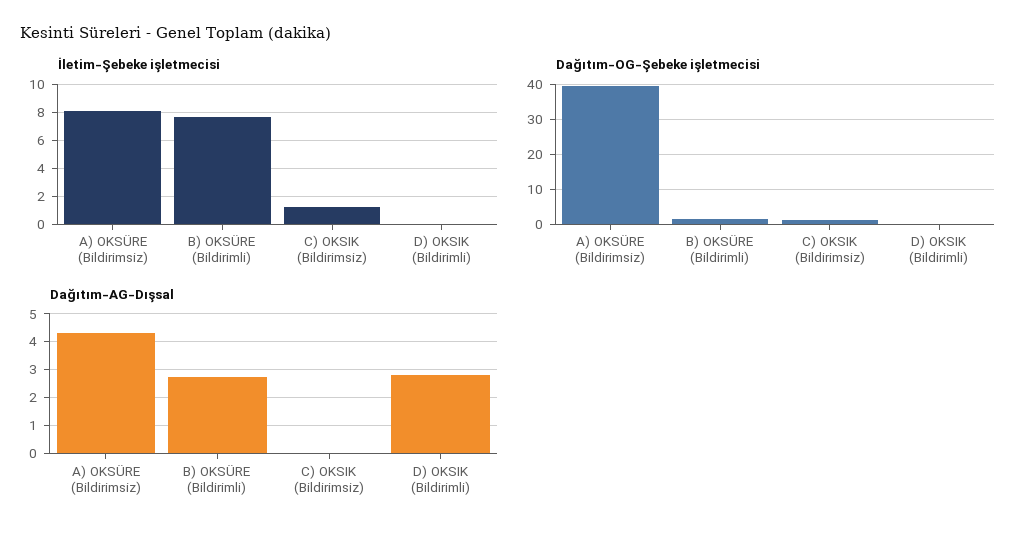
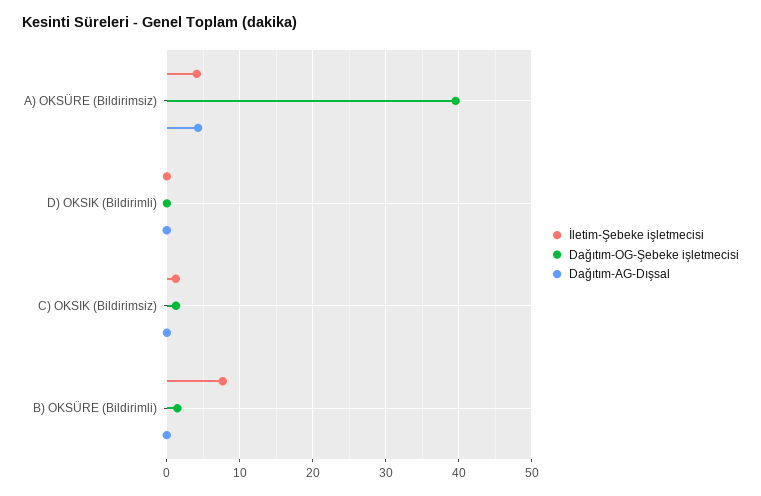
İletim-Şebeke işletmecisi, A) OKSÜRE (Bildirimsiz): 8 -> 4
Dağıtım-AG-Dışsal, B) OKSÜRE (Bildirimli): 2.75 -> 0
Dağıtım-AG-Dışsal, D) OKSIK (Bildirimli): 2.75 -> 0

